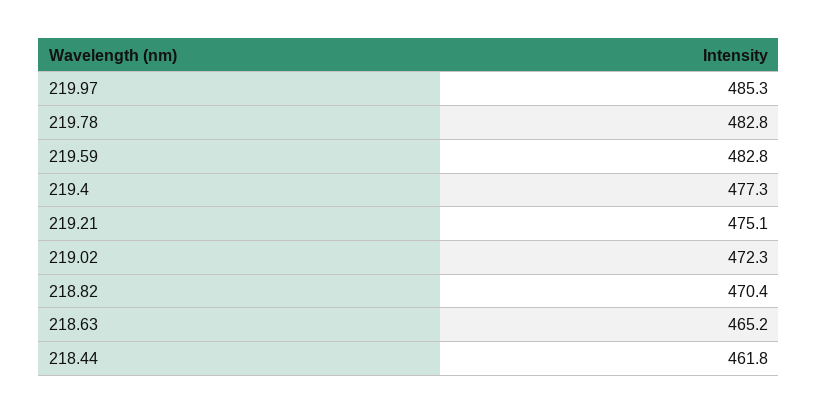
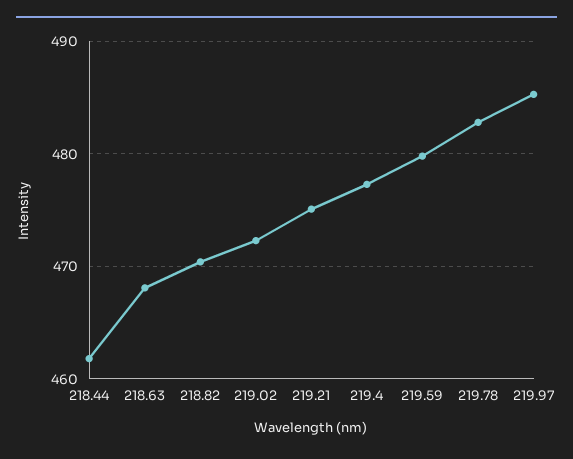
219.59: 482.8 -> 480
218.63: 465.2 -> 468

